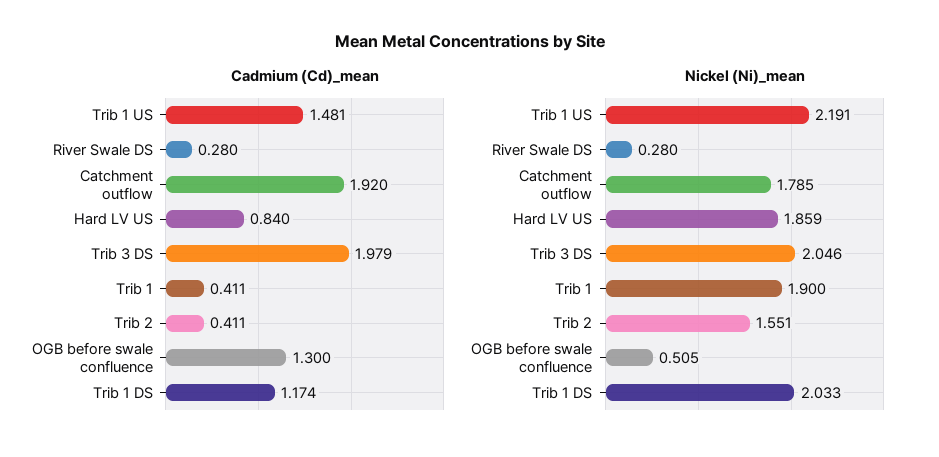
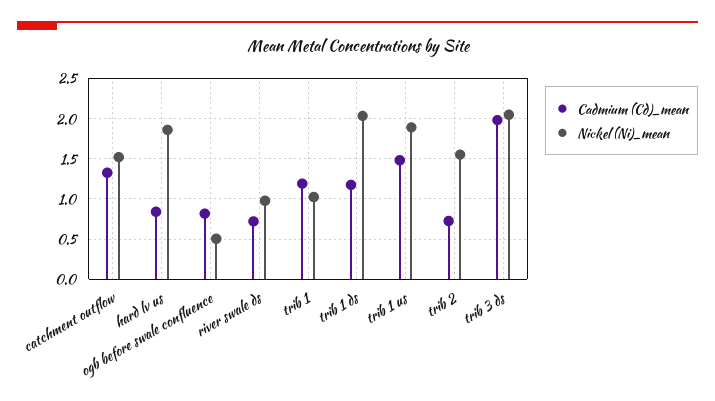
Cadmium (Cd)_mean, River Swale DS: 0.28 -> 0.7
Cadmium (Cd)_mean, Catchment outflow: 1.92 -> 1.3
Cadmium (Cd)_mean, Trib 1: 0.411 -> 1.2
Cadmium (Cd)_mean, Trib 2: 0.411 -> 0.7
Cadmium (Cd)_mean, OGB before swale confluence: 1.3 -> 0.8
Nickel (Ni)_mean, Trib 1 US: 2.191 -> 1.9
Nickel (Ni)_mean, River Swale DS: 0.28 -> 1
Nickel (Ni)_mean, Catchment outflow: 1.785 -> 1.5
Nickel (Ni)_mean, Trib 1: 1.9 -> 1

